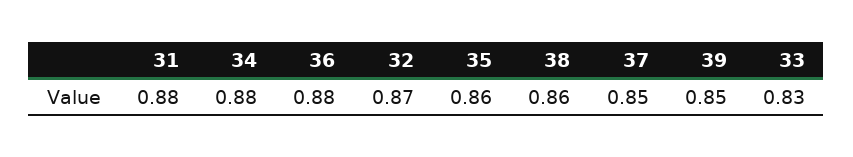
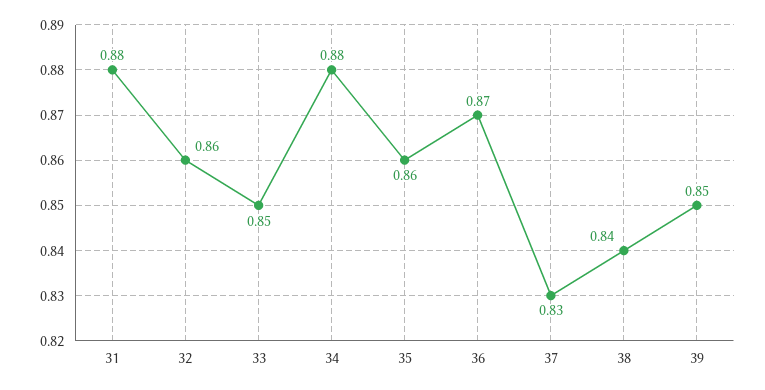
36: 0.88 -> 0.87
32: 0.87 -> 0.86
38: 0.86 -> 0.84
37: 0.85 -> 0.83
33: 0.83 -> 0.85

